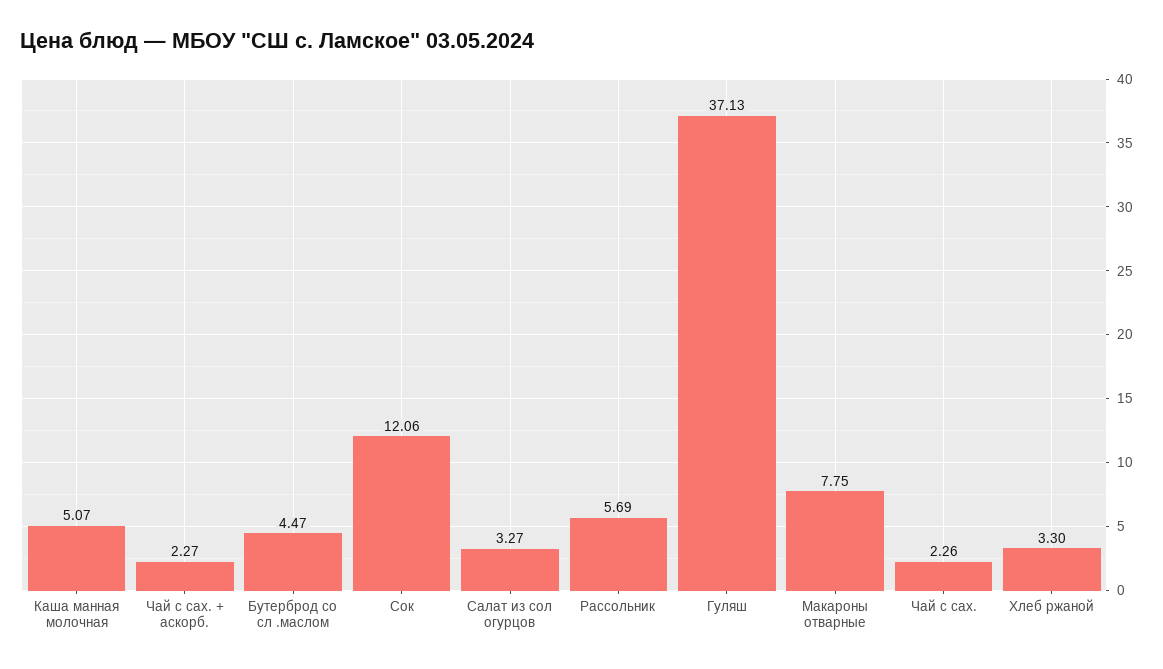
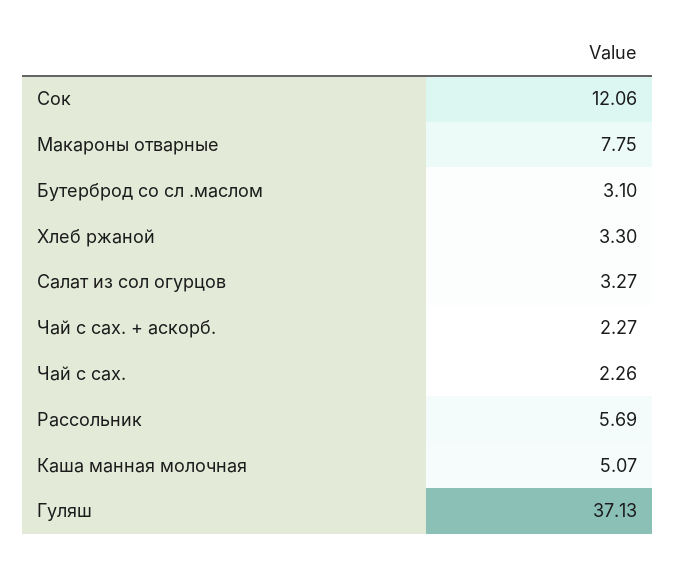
Бутерброд со сл .маслом: 4.47 -> 3.1

